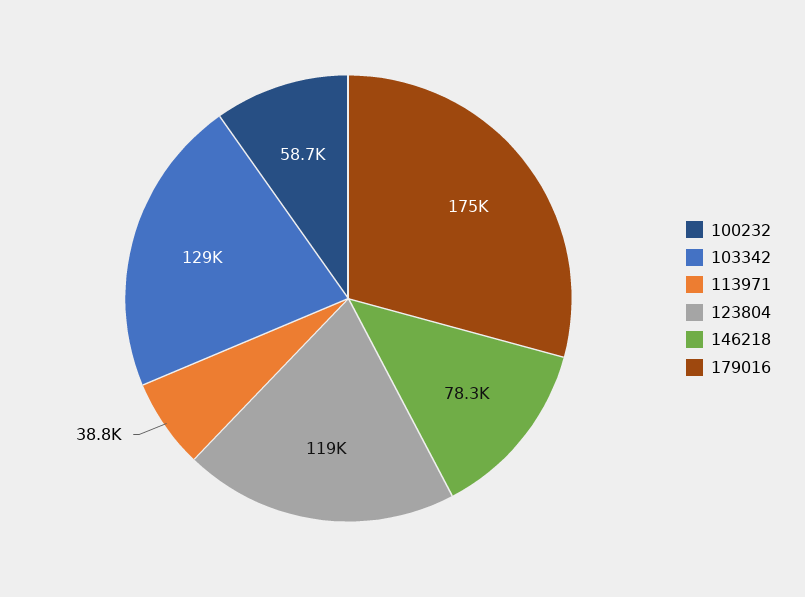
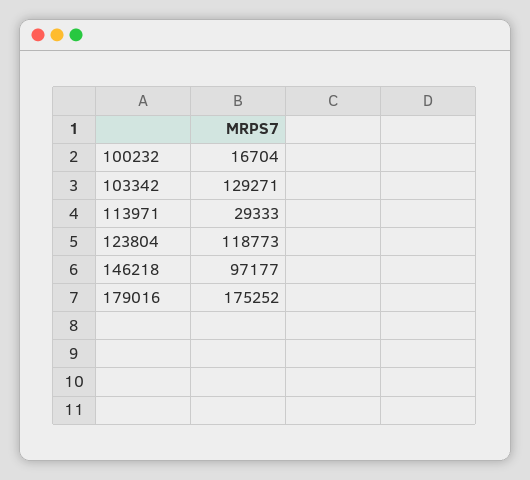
100232: 58700 -> 16704
113971: 38800 -> 29333
146218: 78300 -> 97177

